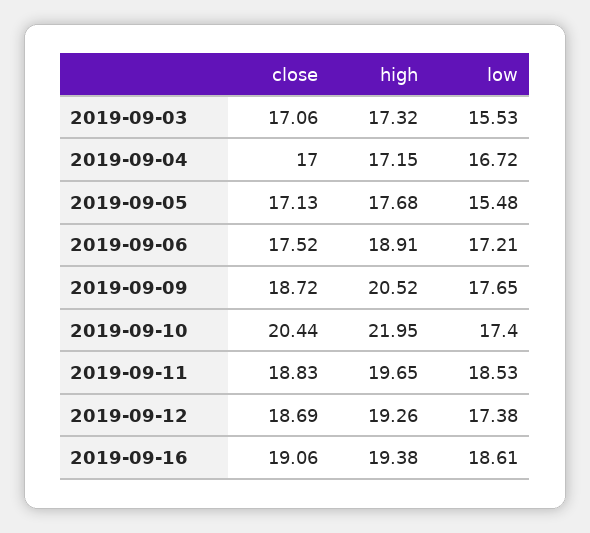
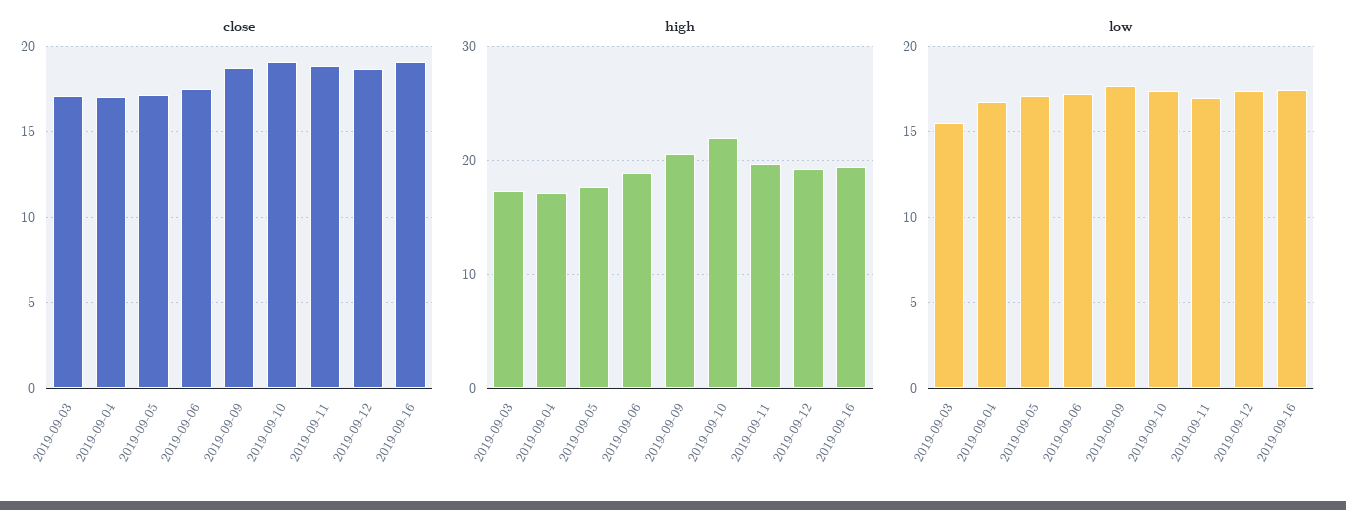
low, 2019-09-05: 15.48 -> 17
close, 2019-09-10: 20.44 -> 19
low, 2019-09-11: 18.53 -> 17
low, 2019-09-16: 18.61 -> 17.5

